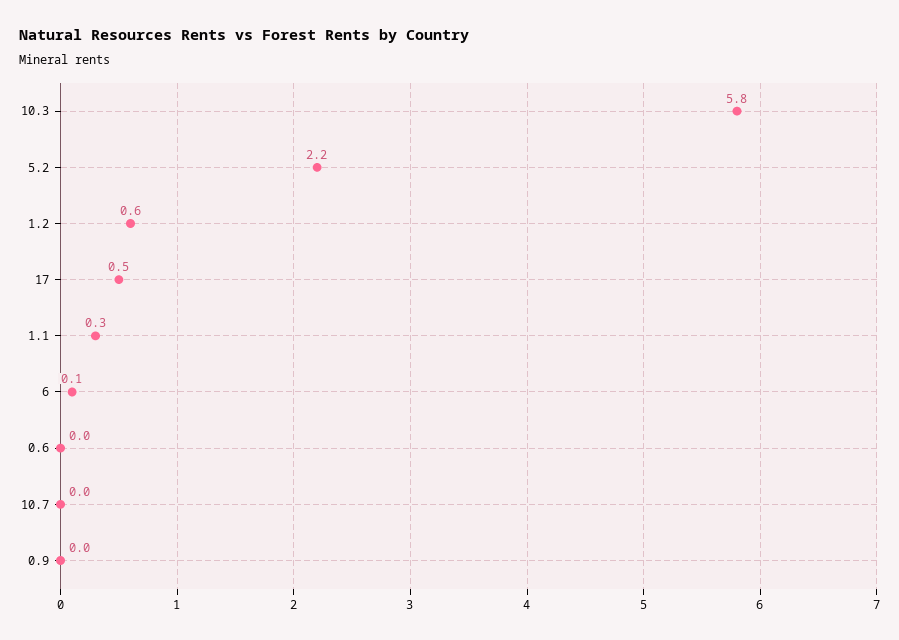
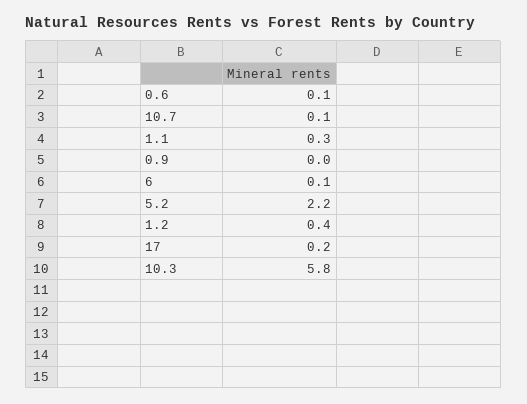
1.2: 0.6 -> 0.4
17: 0.5 -> 0.2
0.6: 0 -> 0.1
10.7: 0 -> 0.1

